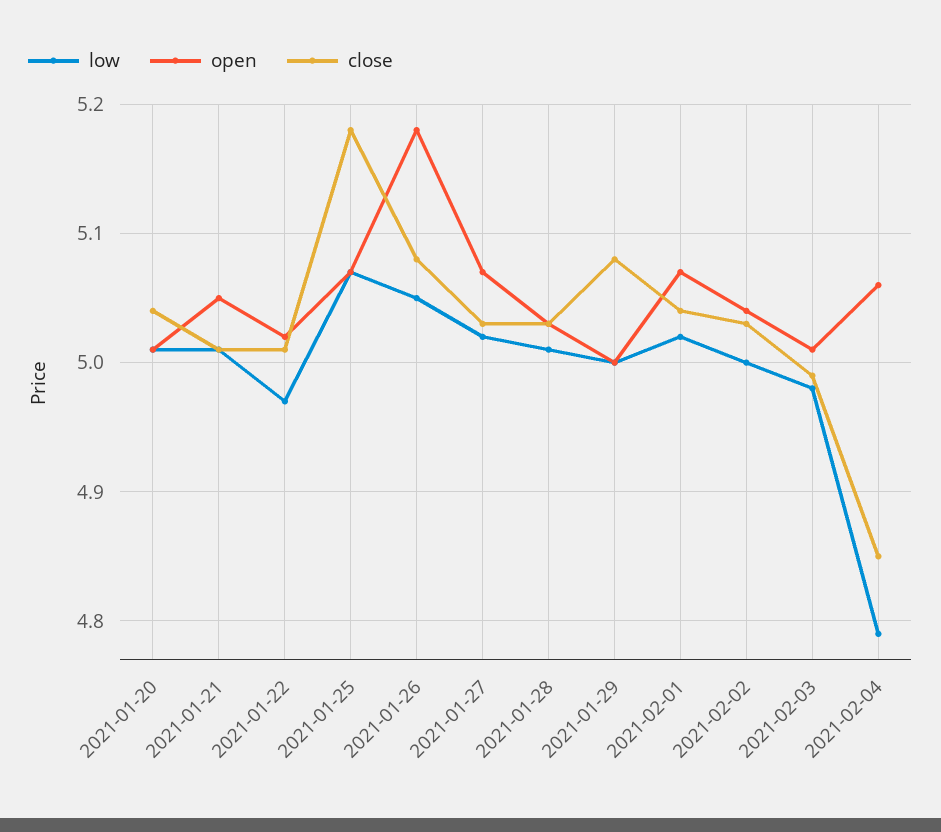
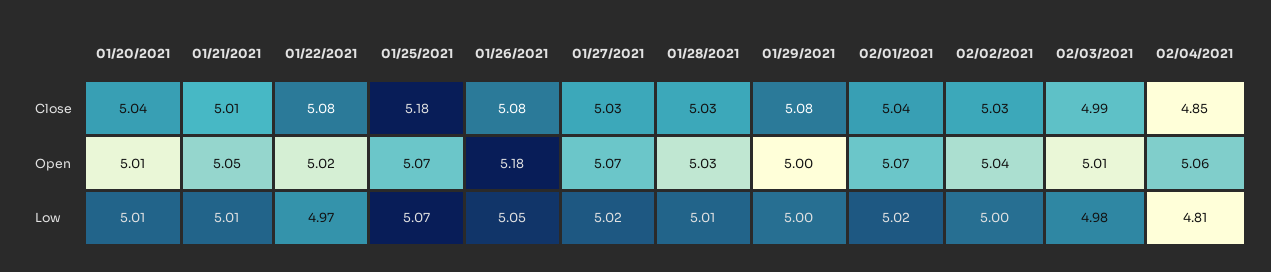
close, 2021-01-22: 5.01 -> 5.08
low, 2021-02-04: 4.79 -> 4.81

